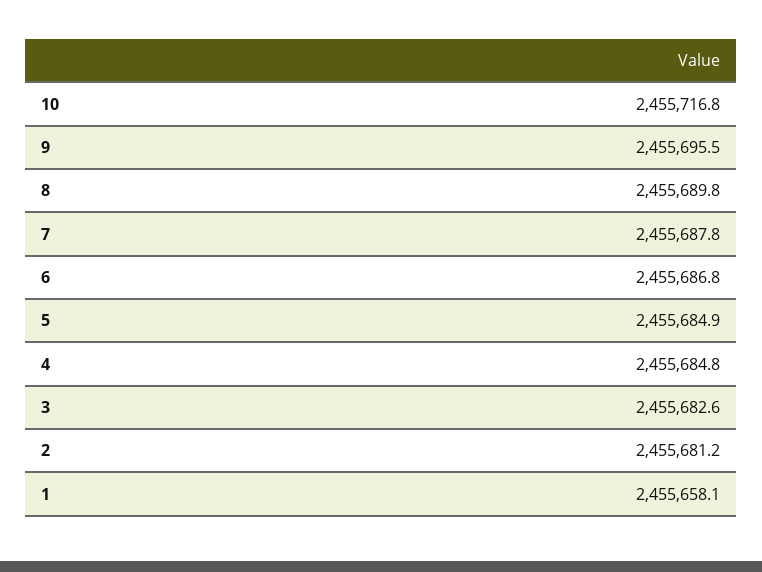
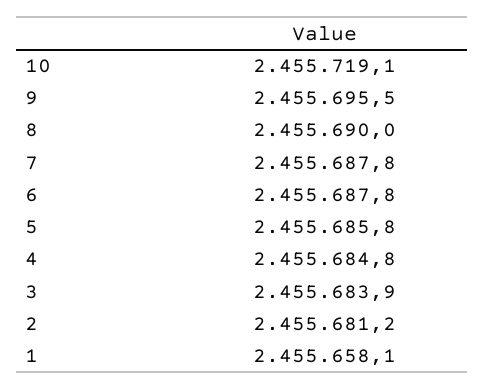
10: 2455716.8 -> 2455719.1
8: 2455689.8 -> 2455690
6: 2455686.8 -> 2455687.8
5: 2455684.9 -> 2455685.8
3: 2455682.6 -> 2455683.9

